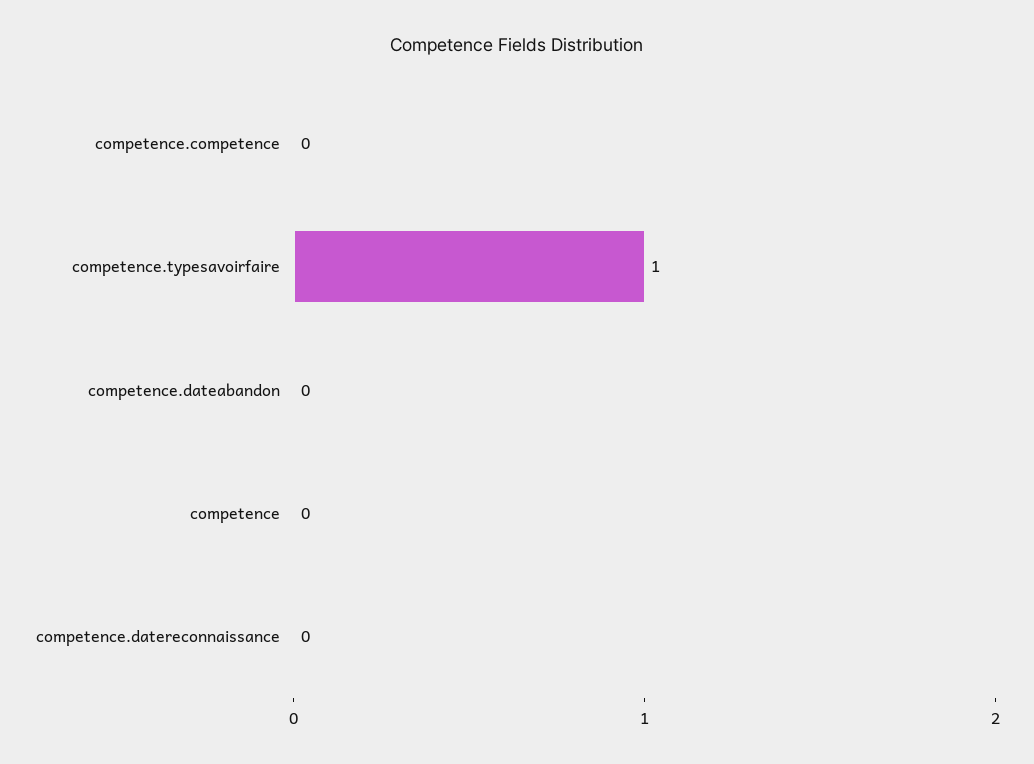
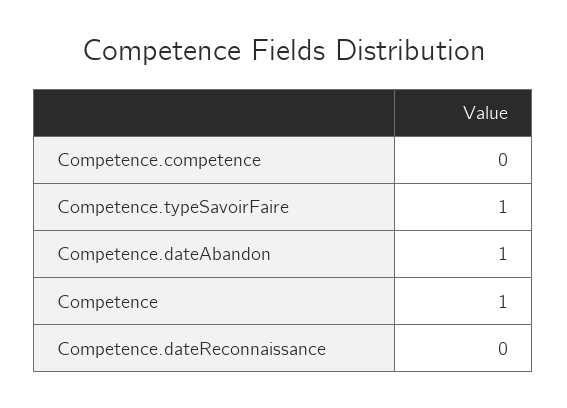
competence.dateabandon: 0 -> 1
competence: 0 -> 1

